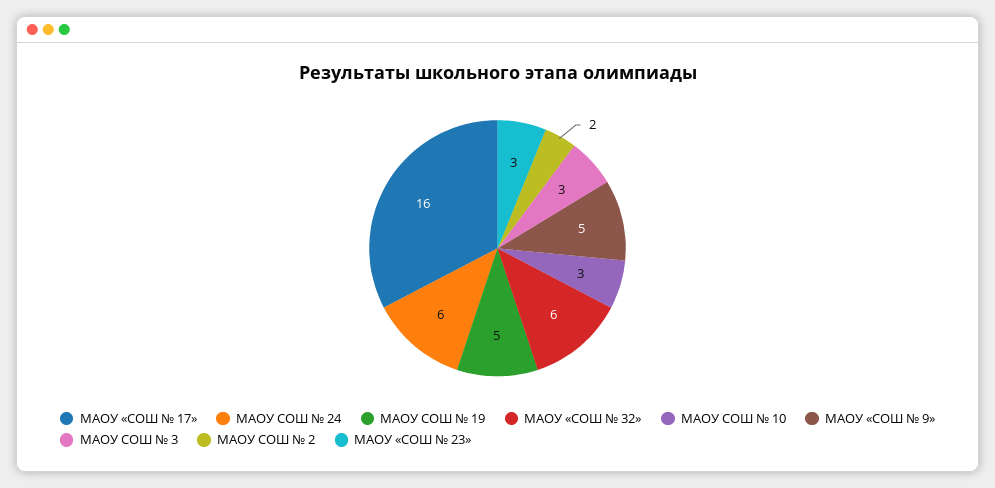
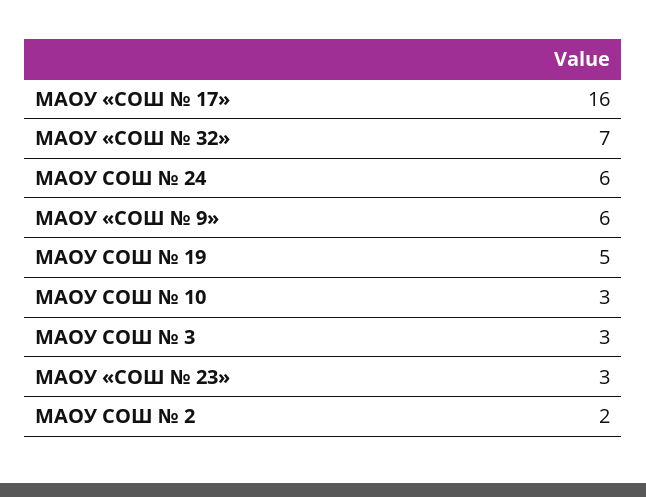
МАОУ «СОШ № 32»: 6 -> 7
МАОУ «СОШ № 9»: 5 -> 6

